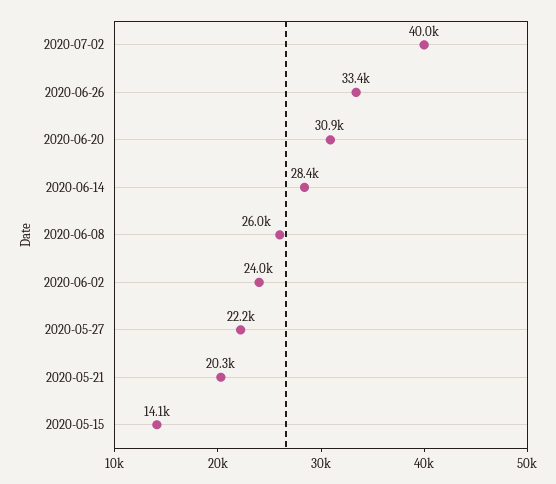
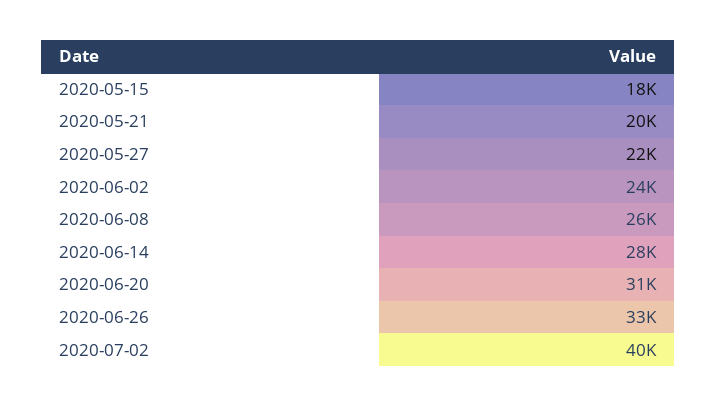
2020-05-15: 14100 -> 18000

